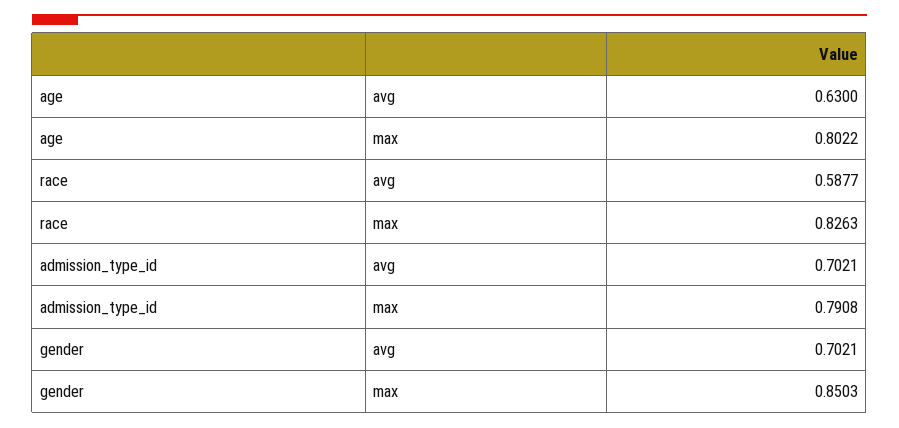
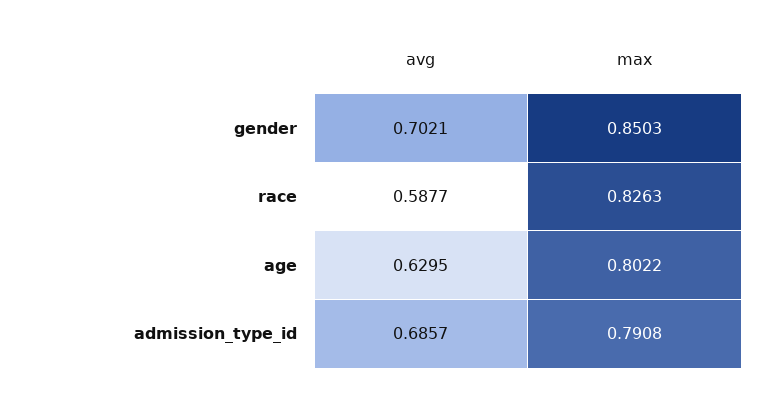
age, avg: 0.63 -> 0.6295
admission_type_id, avg: 0.7021 -> 0.6857

